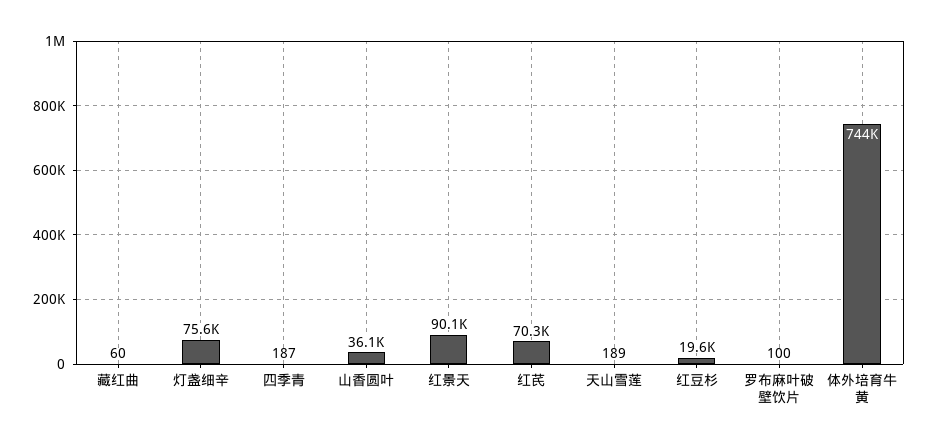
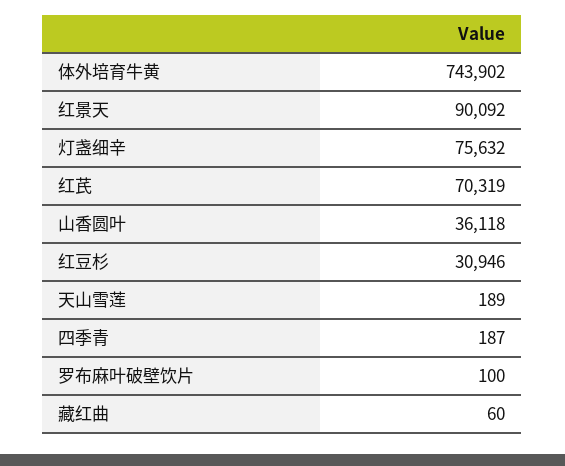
红豆杉: 19600 -> 30946

